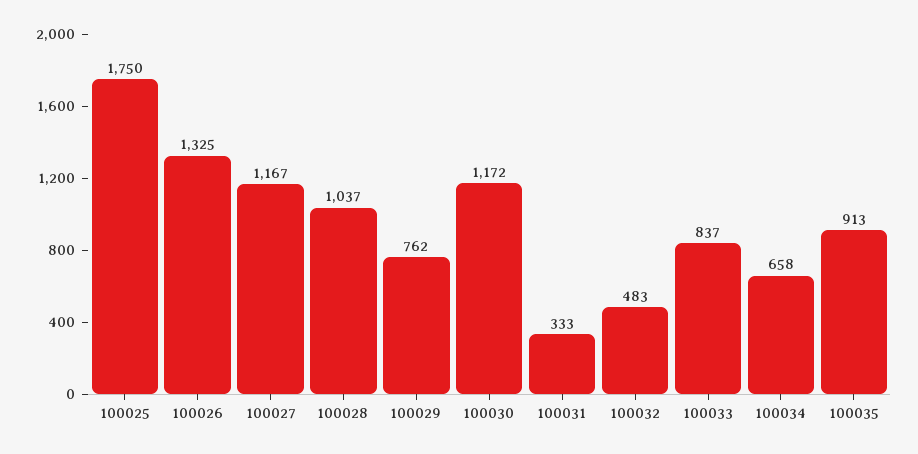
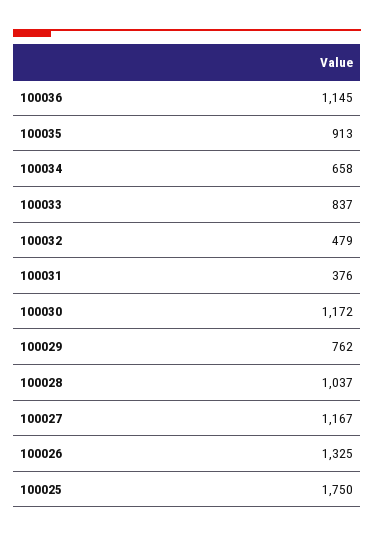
100031: 333 -> 376
100032: 483 -> 479
100036: none -> 1145

